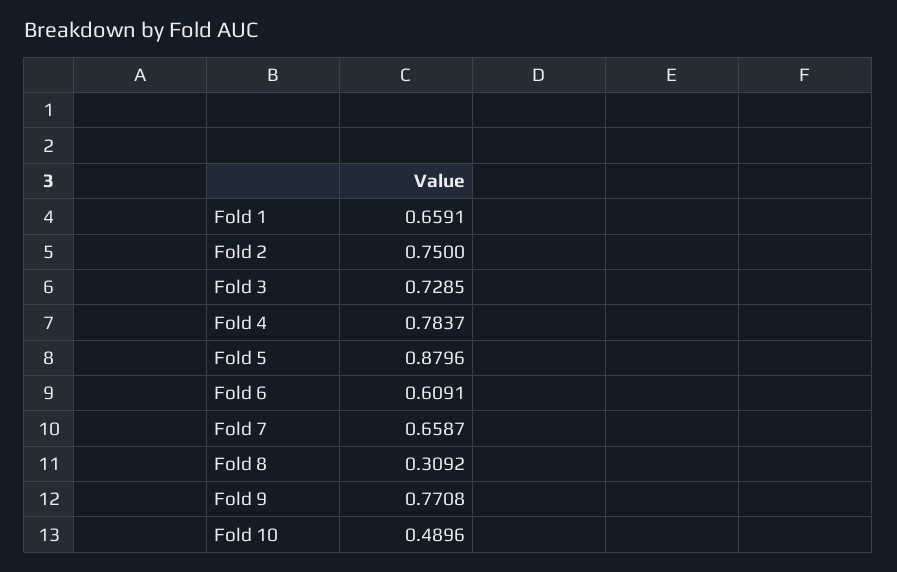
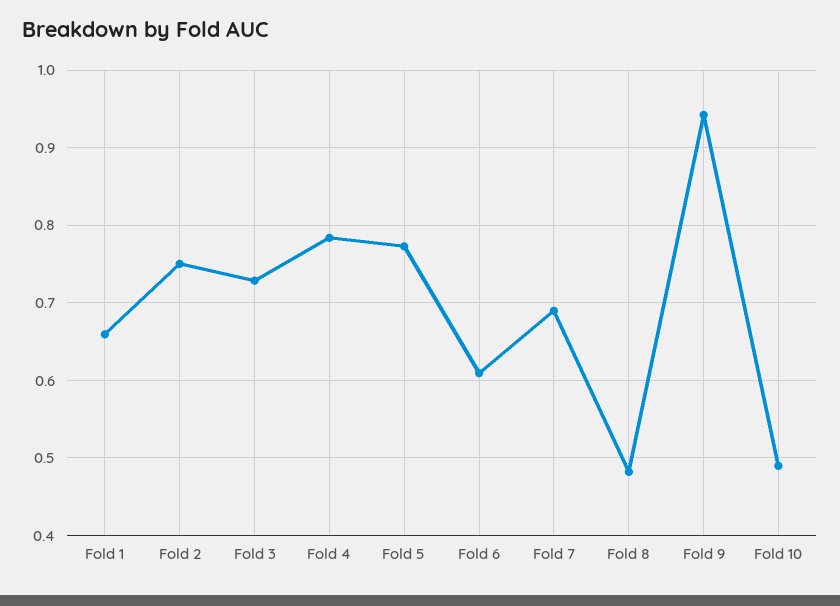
Fold 5: 0.8796 -> 0.77
Fold 7: 0.6587 -> 0.69
Fold 8: 0.3092 -> 0.48
Fold 9: 0.7708 -> 0.94

